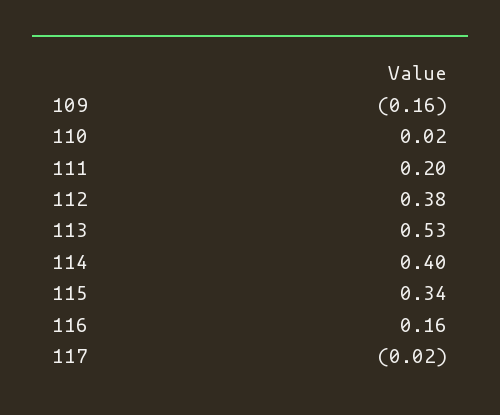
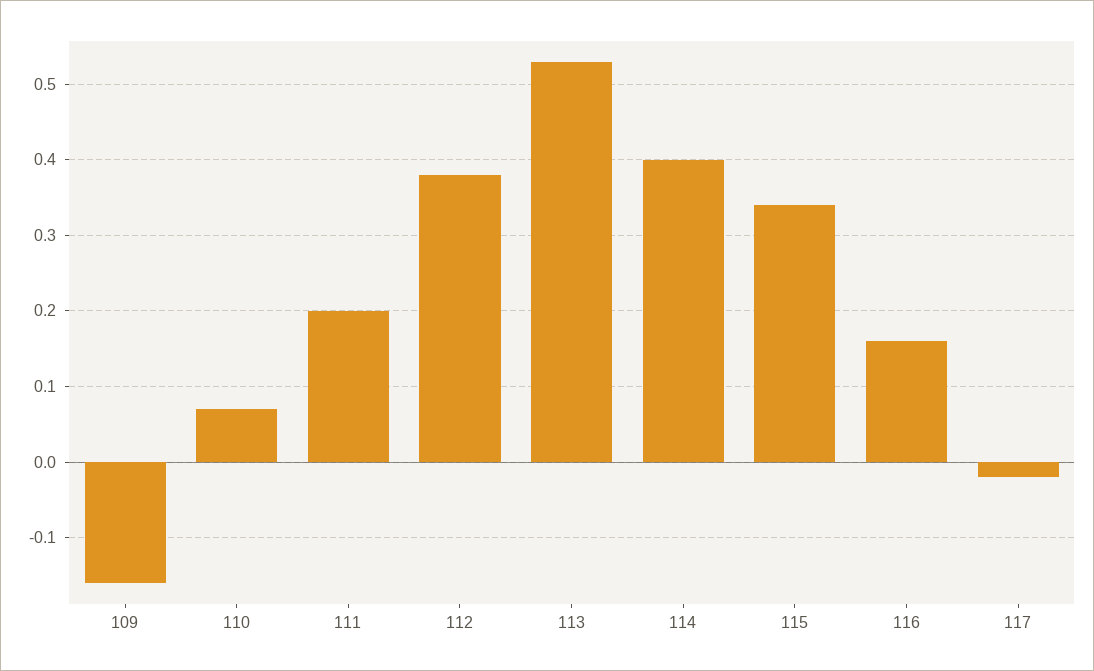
110: 0.02 -> 0.07

